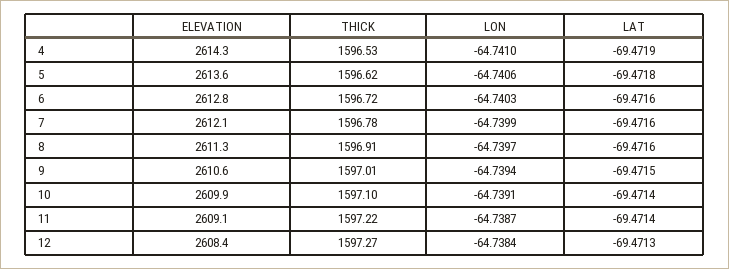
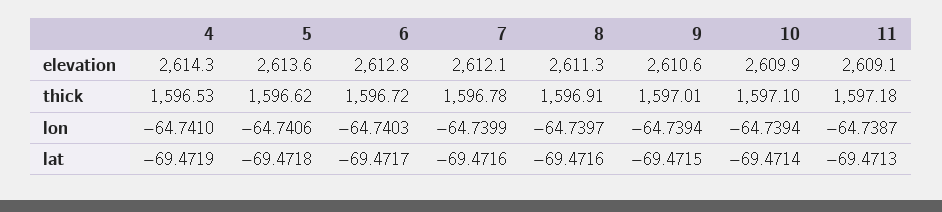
LAT, 6: -69.4716 -> -69.4717
LON, 10: -64.7391 -> -64.7394
THICK, 11: 1597.22 -> 1597.18
LAT, 11: -69.4714 -> -69.4713
ELEVATION, 12: 2608.4 -> none
THICK, 12: 1597.27 -> none
LON, 12: -64.7384 -> none
LAT, 12: -69.4713 -> none

